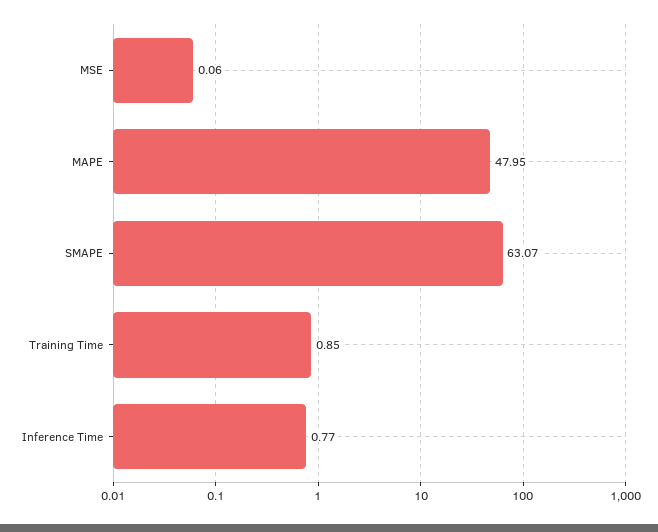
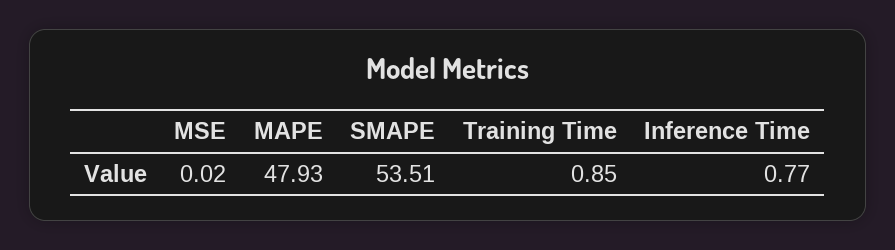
MSE: 0.06 -> 0.02
MAPE: 47.95 -> 47.93
SMAPE: 63.07 -> 53.51

